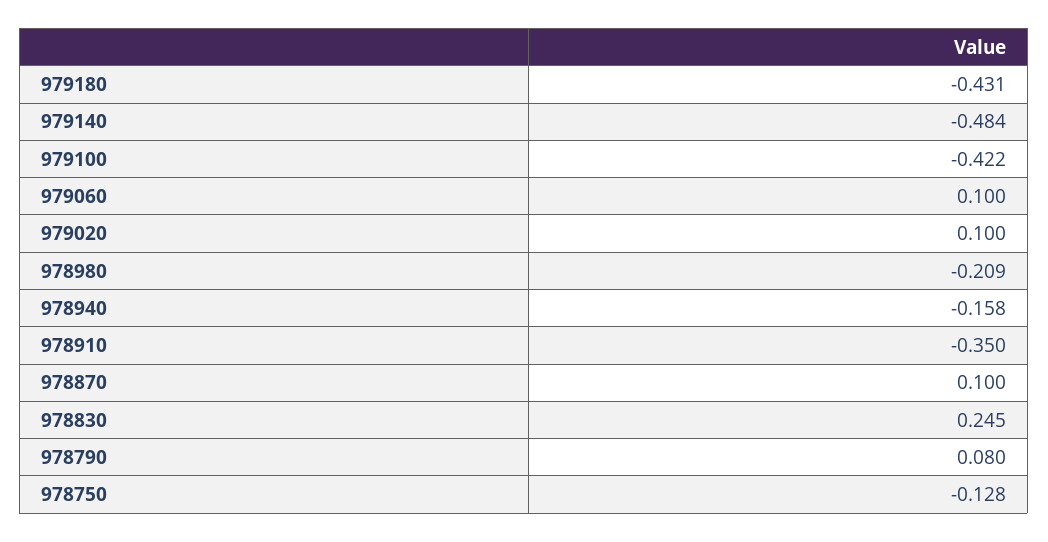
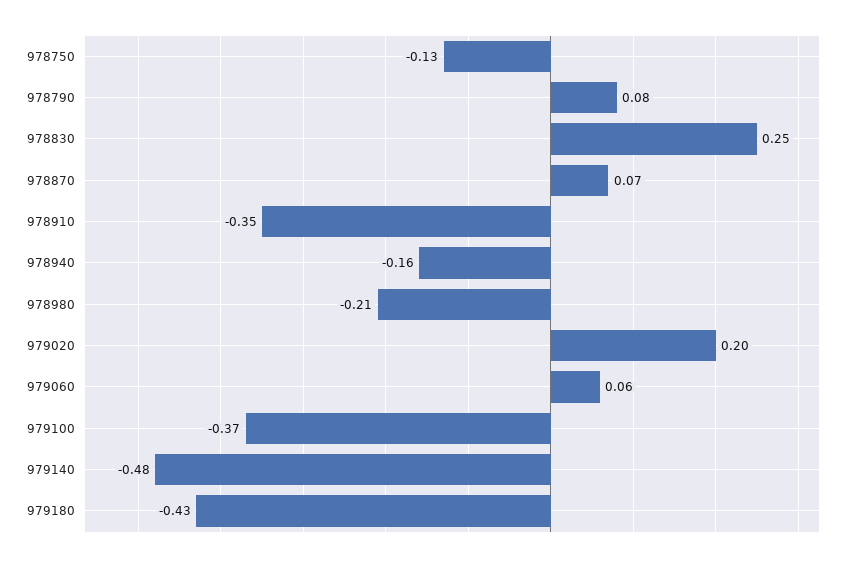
979100: -0.422 -> -0.37
979060: 0.1 -> 0.06
979020: 0.1 -> 0.2
978870: 0.1 -> 0.07

